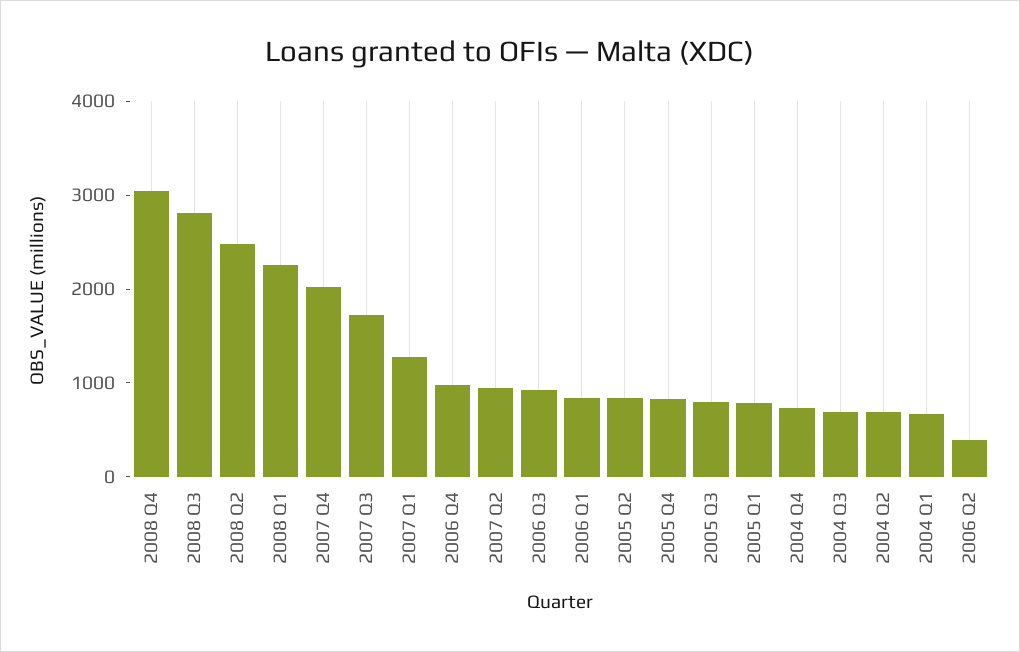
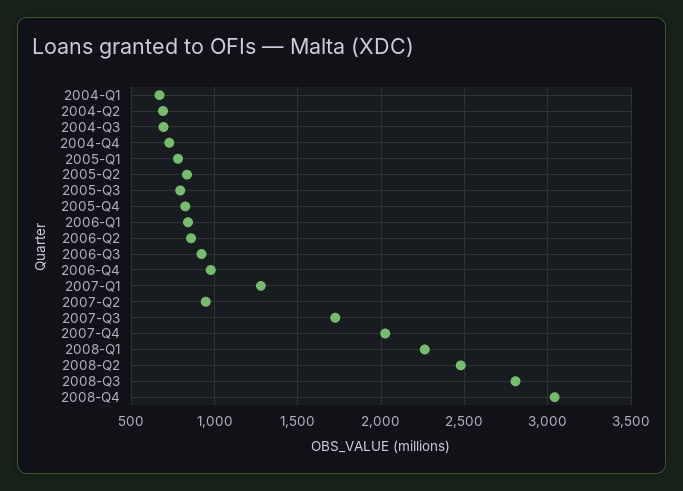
2006 Q2: 400 -> 850

